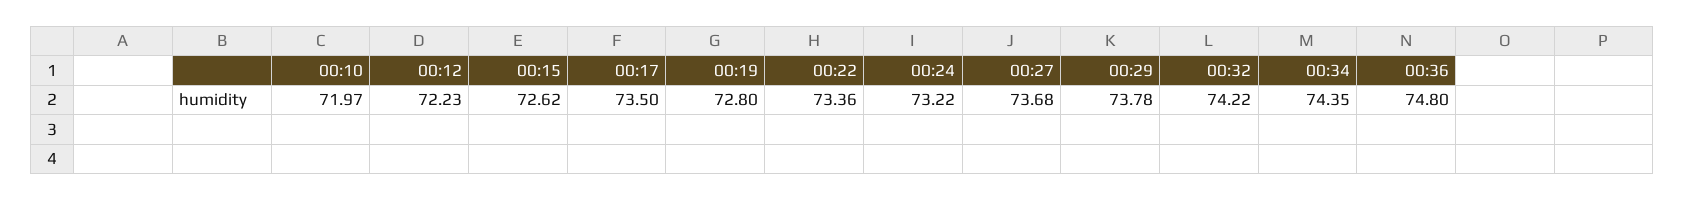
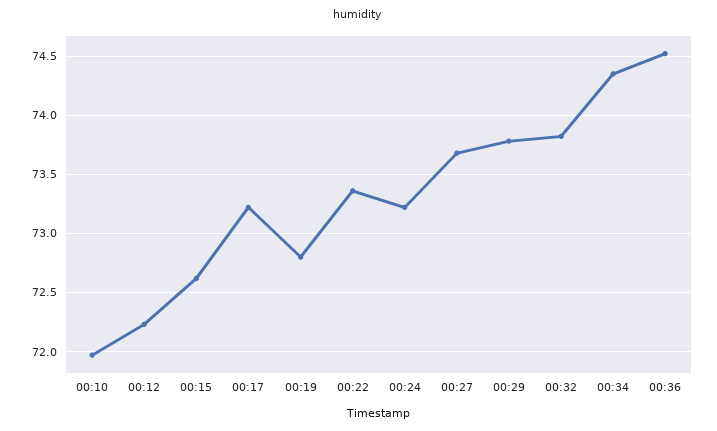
00:17: 73.5 -> 73.2
00:32: 74.22 -> 73.8
00:36: 74.8 -> 74.5

